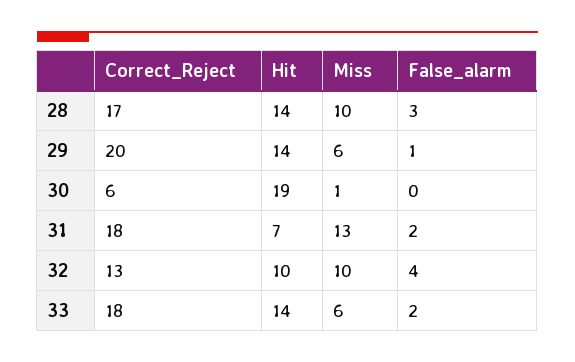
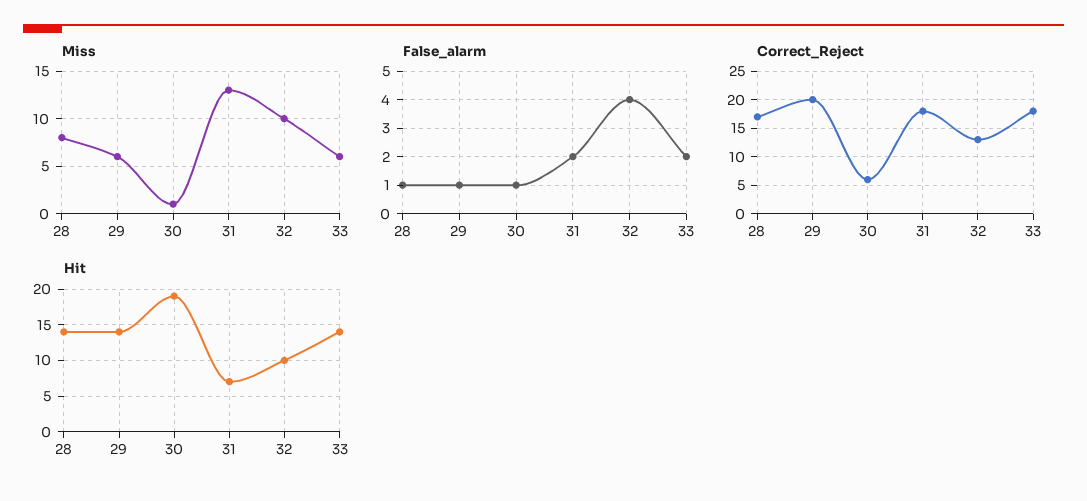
Miss, 28: 10 -> 8
False_alarm, 28: 3 -> 1
False_alarm, 30: 0 -> 1

